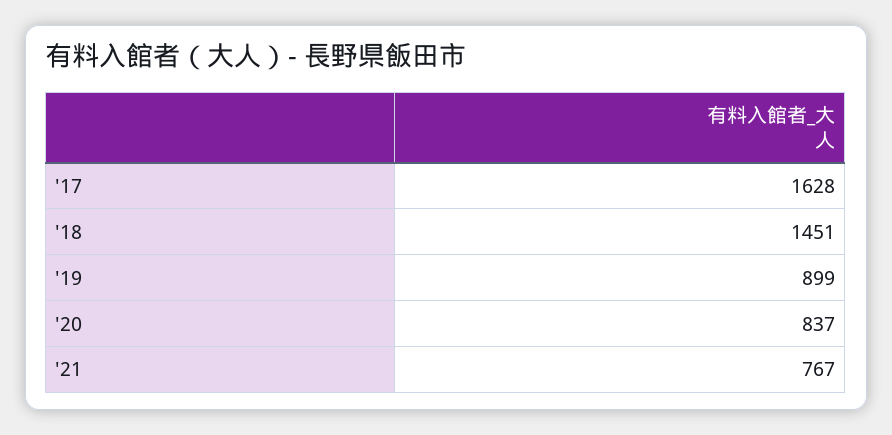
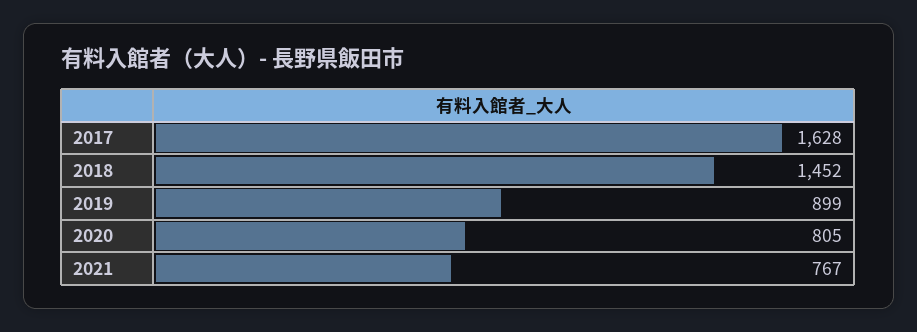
'18: 1451 -> 1452
'20: 837 -> 805

